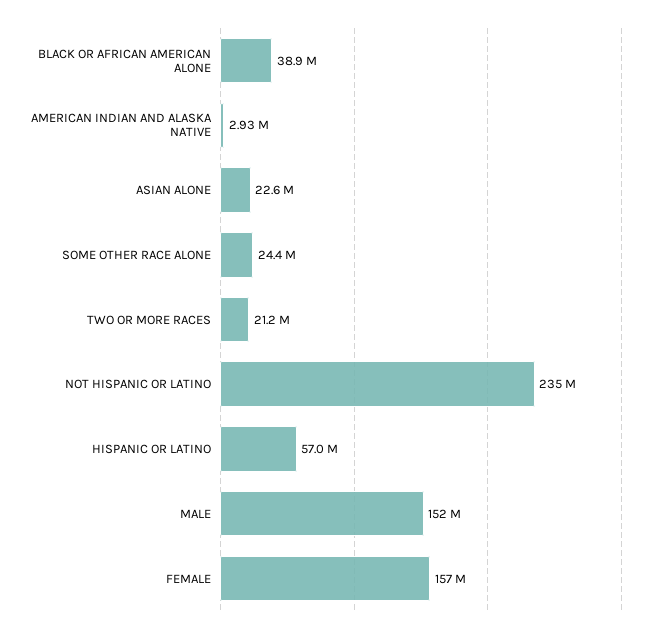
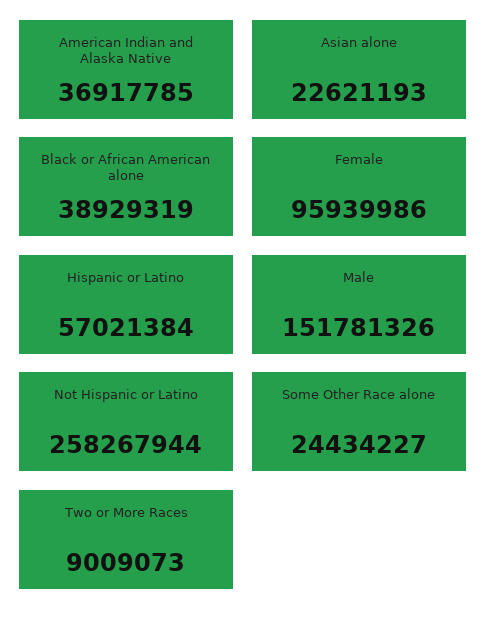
AMERICAN INDIAN AND ALASKA NATIVE: 2930000 -> 36917785
TWO OR MORE RACES: 21200000 -> 9009073
NOT HISPANIC OR LATINO: 235000000 -> 258267944
FEMALE: 157000000 -> 95939986

